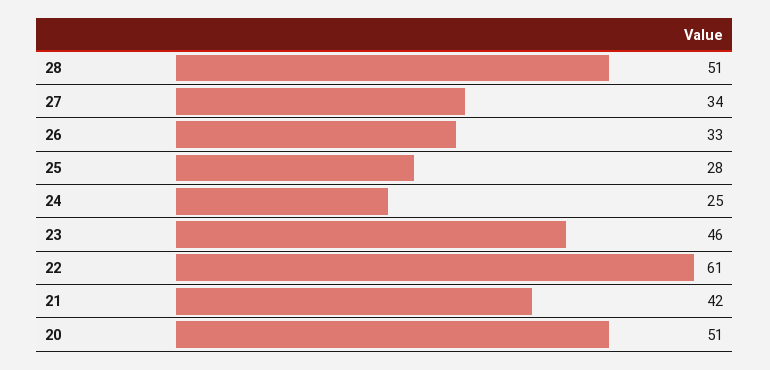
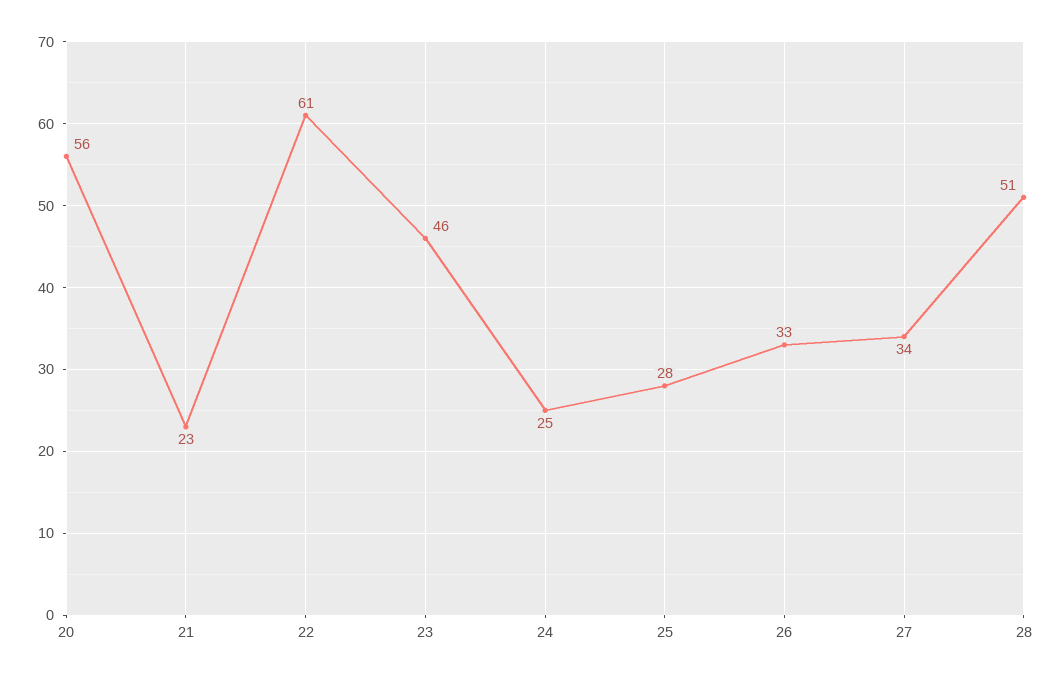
21: 42 -> 23
20: 51 -> 56

